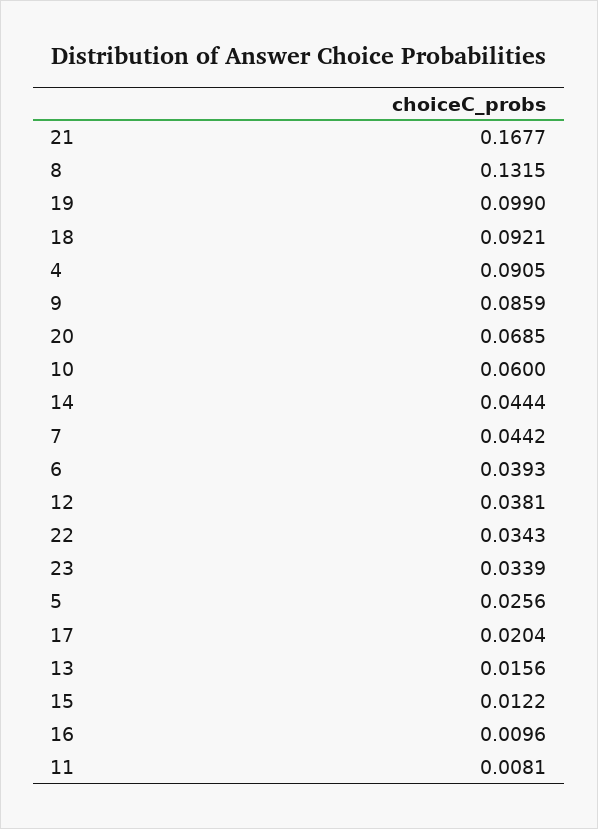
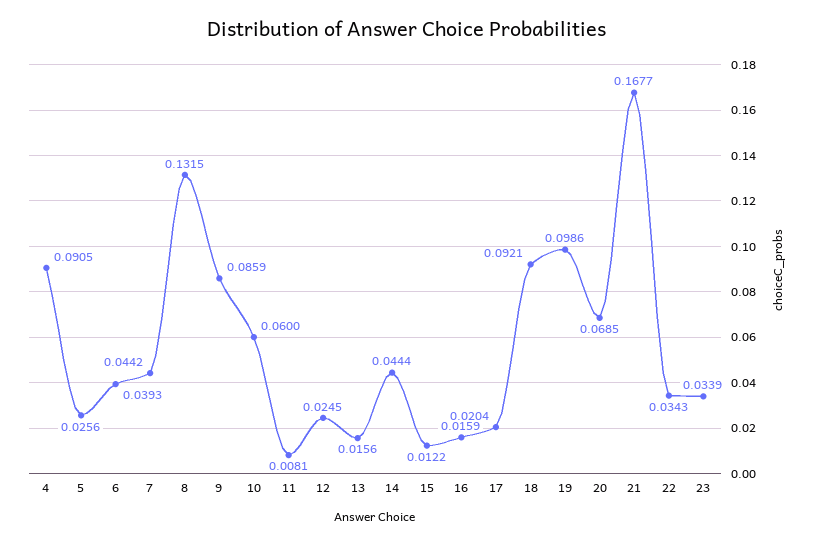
19: 0.099 -> 0.0986
12: 0.0381 -> 0.0245
16: 0.0096 -> 0.0159

